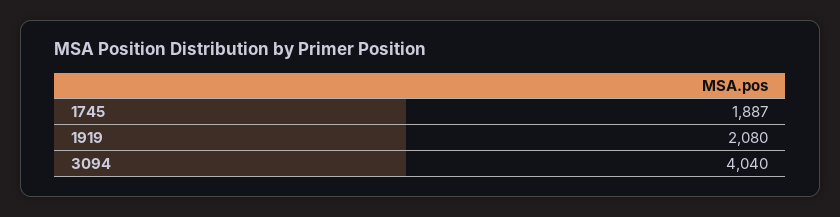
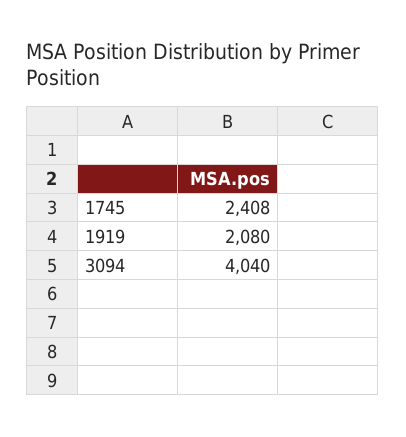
1745: 1887 -> 2408

